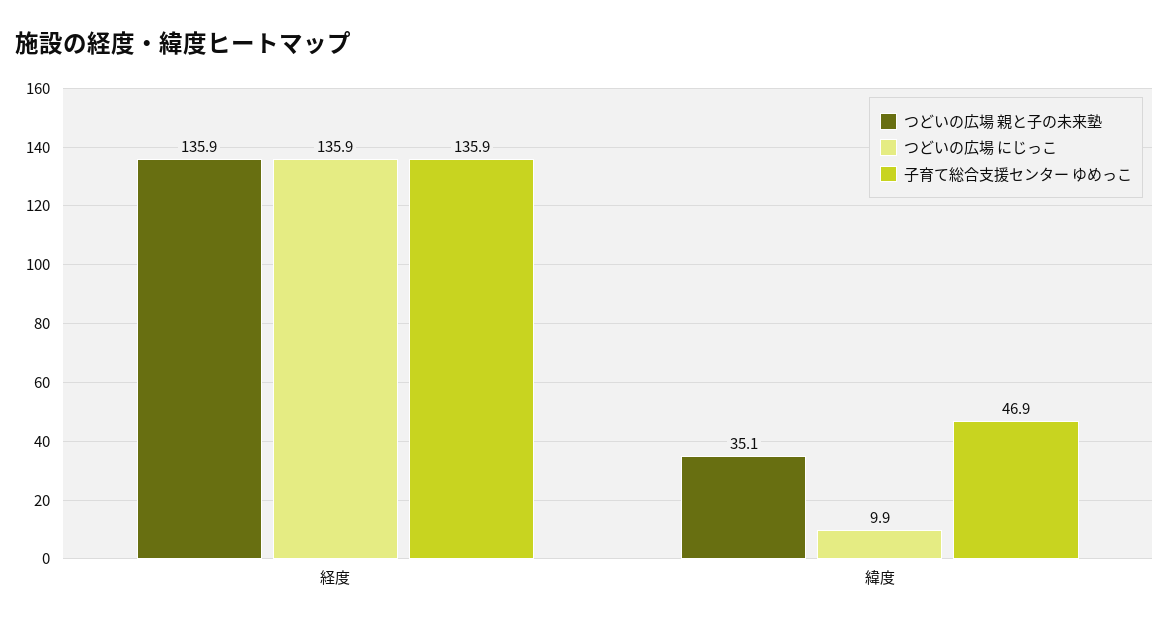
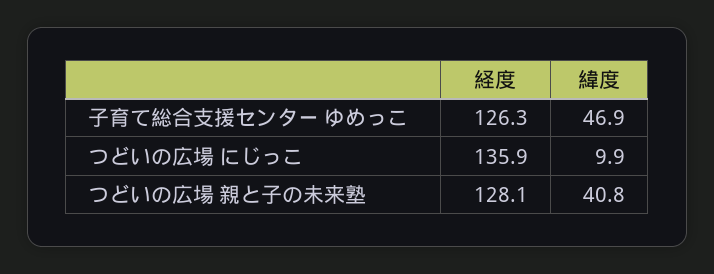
つどいの広場 親と子の未来塾, 経度: 135.9 -> 128.1
子育て総合支援センター ゆめっこ, 経度: 135.9 -> 126.3
つどいの広場 親と子の未来塾, 緯度: 35.1 -> 40.8

